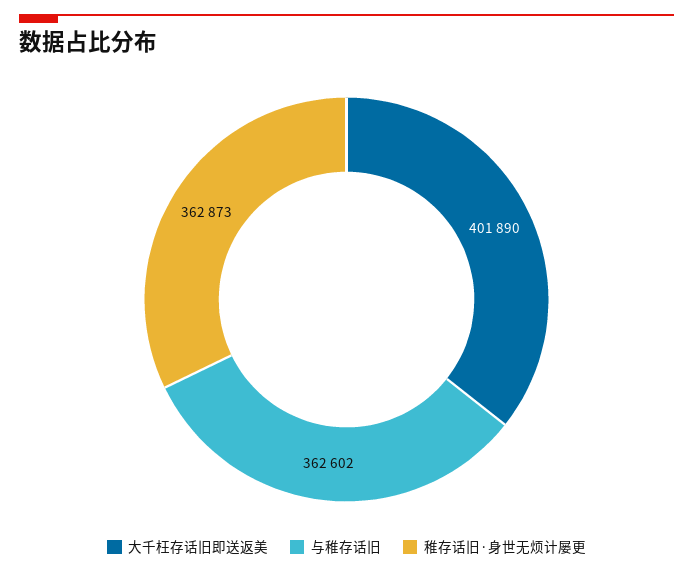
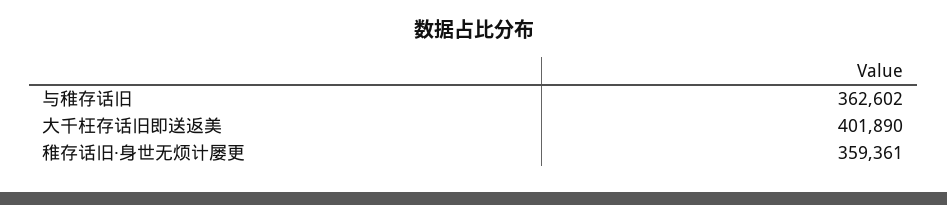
稚存话旧·身世无烦计屡更: 362873 -> 359361

